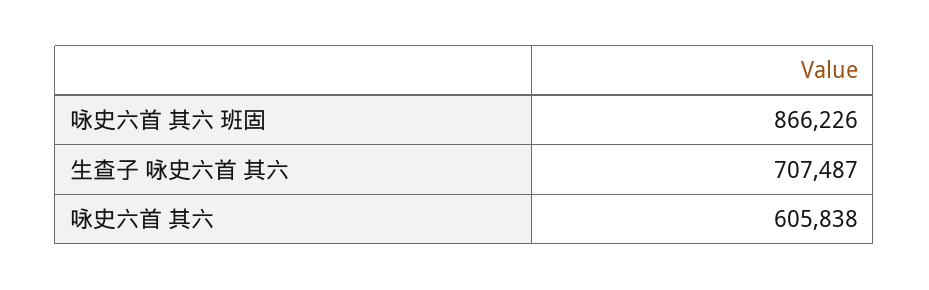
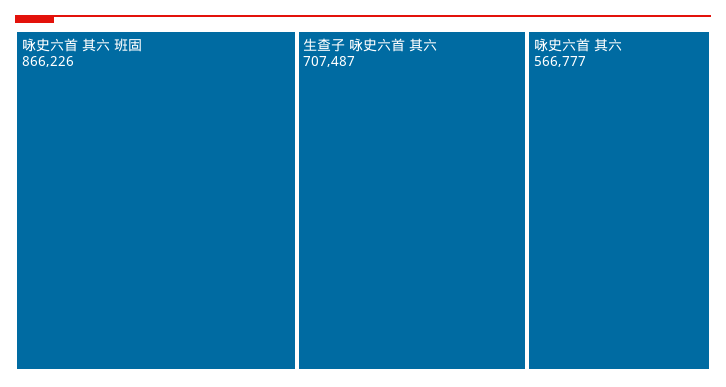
咏史六首 其六: 605838 -> 566777

